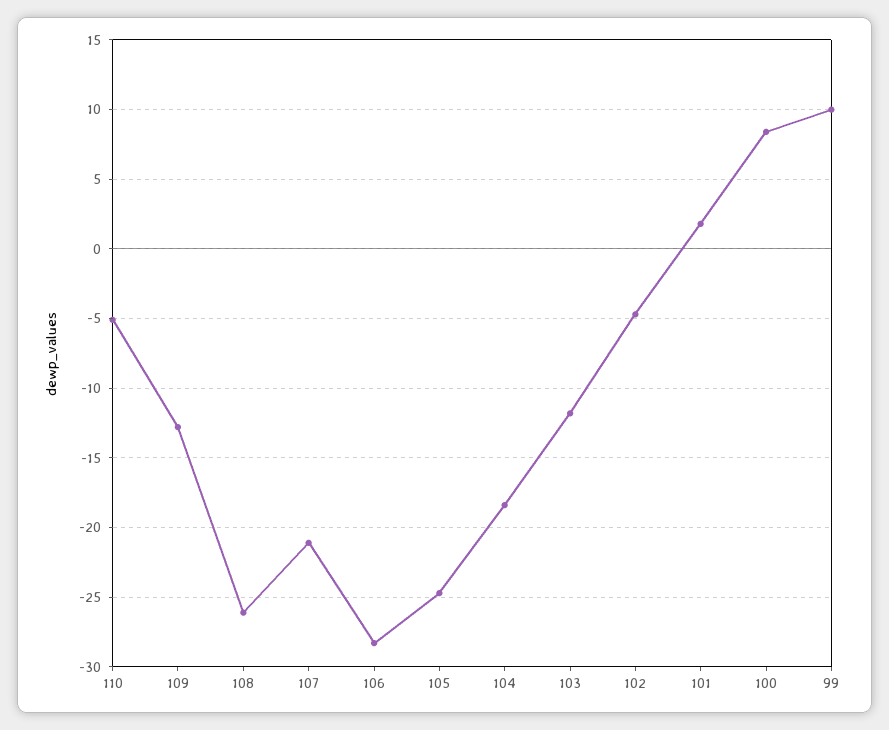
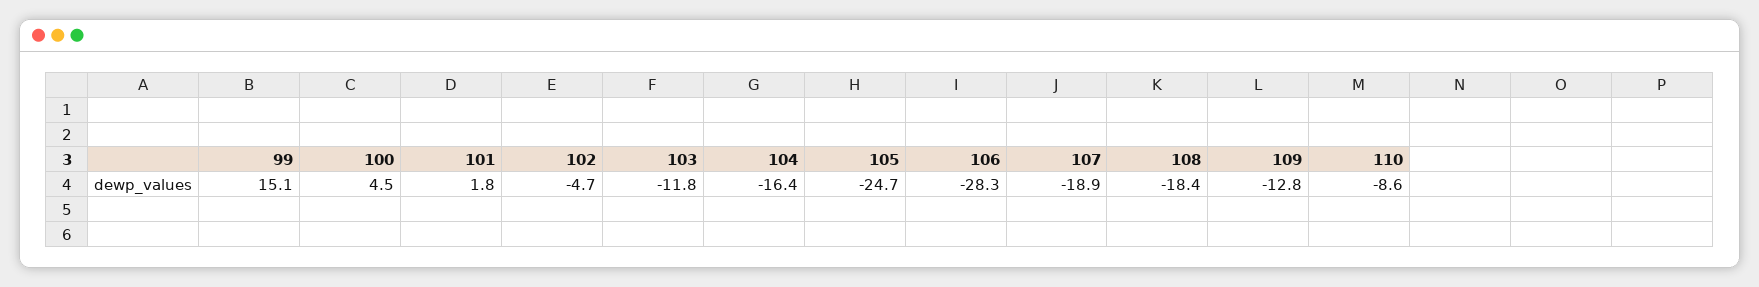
110: -5 -> -8.6
108: -26 -> -18.4
107: -21 -> -18.9
104: -18.5 -> -16.4
100: 8.5 -> 4.5
99: 10 -> 15.1

